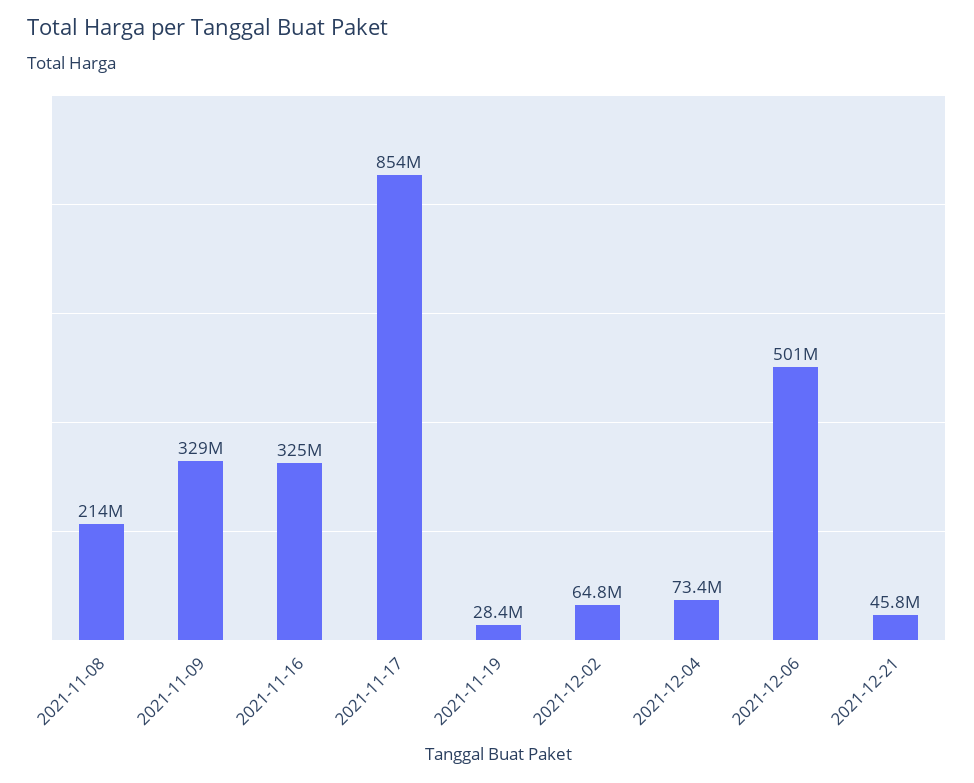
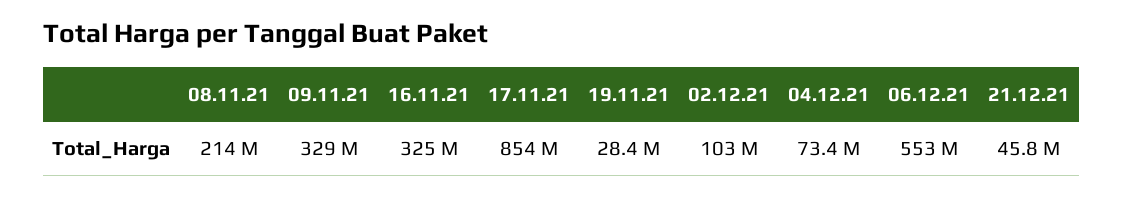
2021-12-02: 64800000 -> 103000000
2021-12-06: 501000000 -> 553000000

